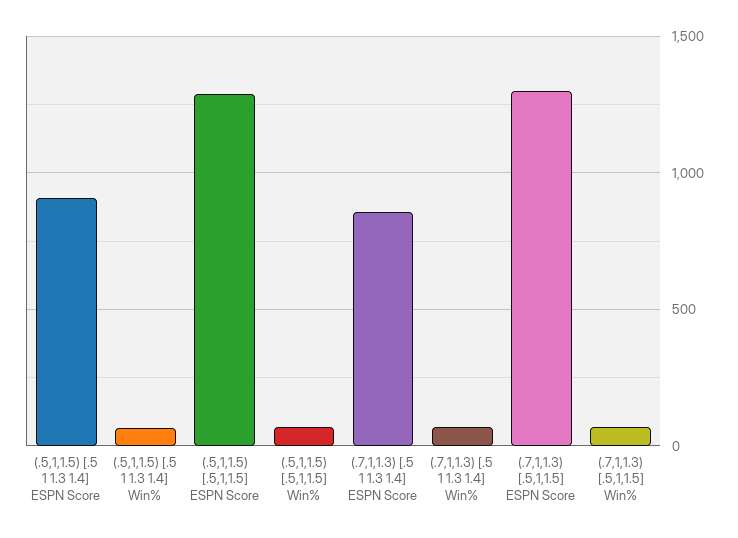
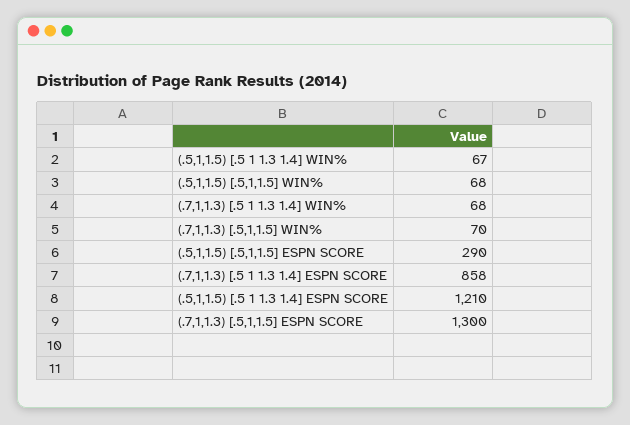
(.5,1,1.5) [.5 1 1.3 1.4] ESPN Score: 900 -> 1210
(.5,1,1.5) [.5,1,1.5] ESPN Score: 1300 -> 290

